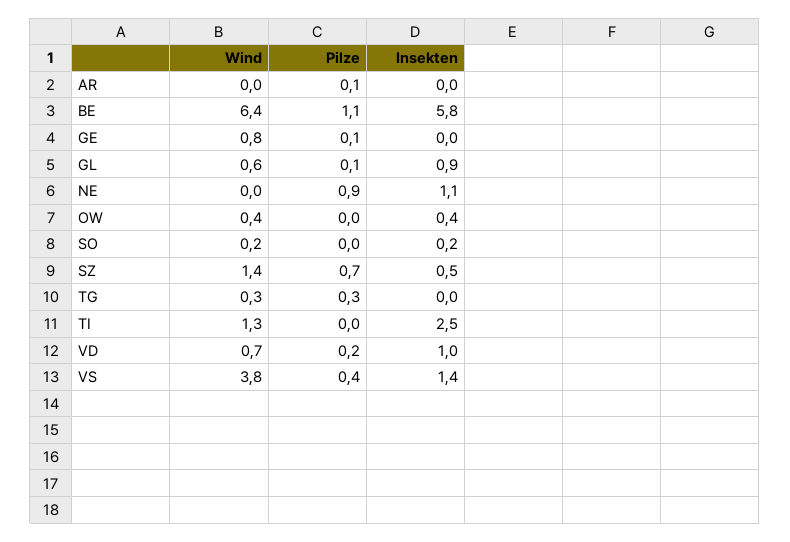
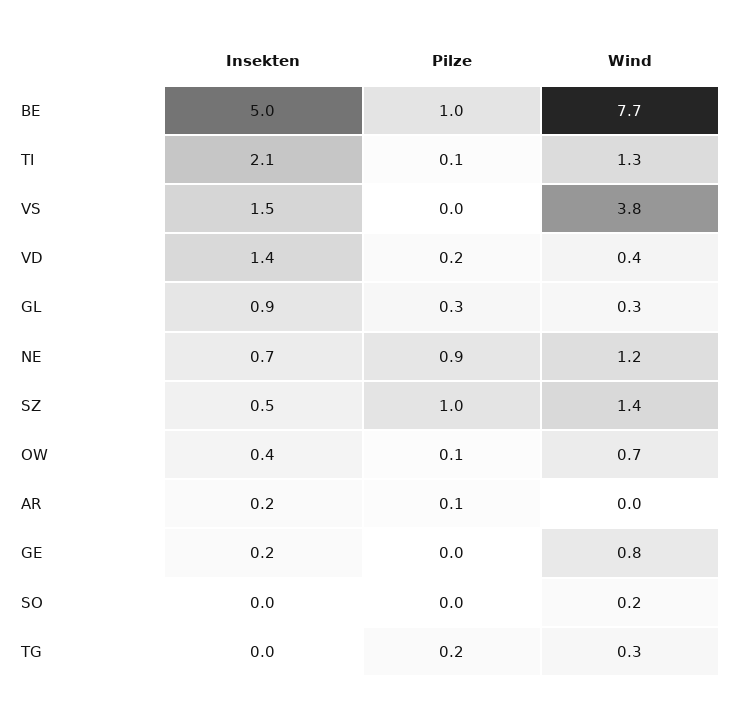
Insekten, AR: 0 -> 0.2
Wind, BE: 6.4 -> 7.7
Pilze, BE: 1.1 -> 1
Insekten, BE: 5.8 -> 5
Pilze, GE: 0.1 -> 0
Insekten, GE: 0 -> 0.2
Wind, GL: 0.6 -> 0.3
Pilze, GL: 0.1 -> 0.3
Wind, NE: 0 -> 1.2
Insekten, NE: 1.1 -> 0.7
Wind, OW: 0.4 -> 0.7
Pilze, OW: 0 -> 0.1
Insekten, SO: 0.2 -> 0
Pilze, SZ: 0.7 -> 1
Pilze, TG: 0.3 -> 0.2
Pilze, TI: 0 -> 0.1
Insekten, TI: 2.5 -> 2.1
Wind, VD: 0.7 -> 0.4
Insekten, VD: 1 -> 1.4
Pilze, VS: 0.4 -> 0
Insekten, VS: 1.4 -> 1.5

